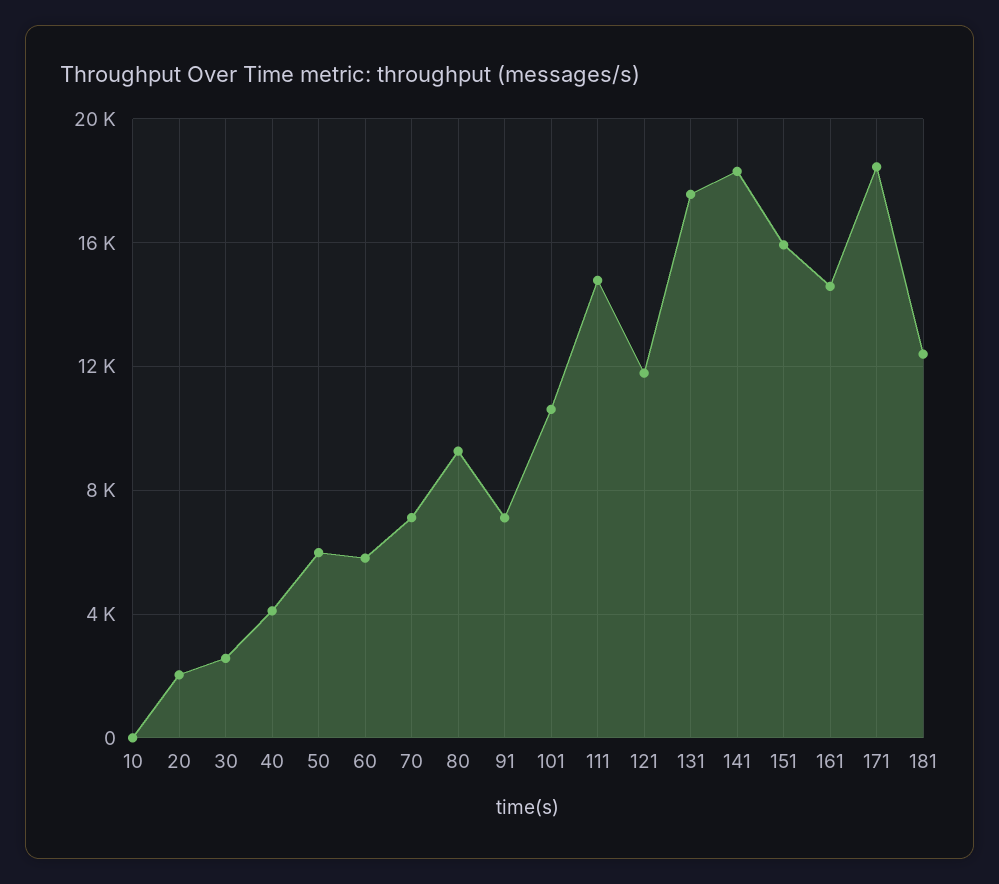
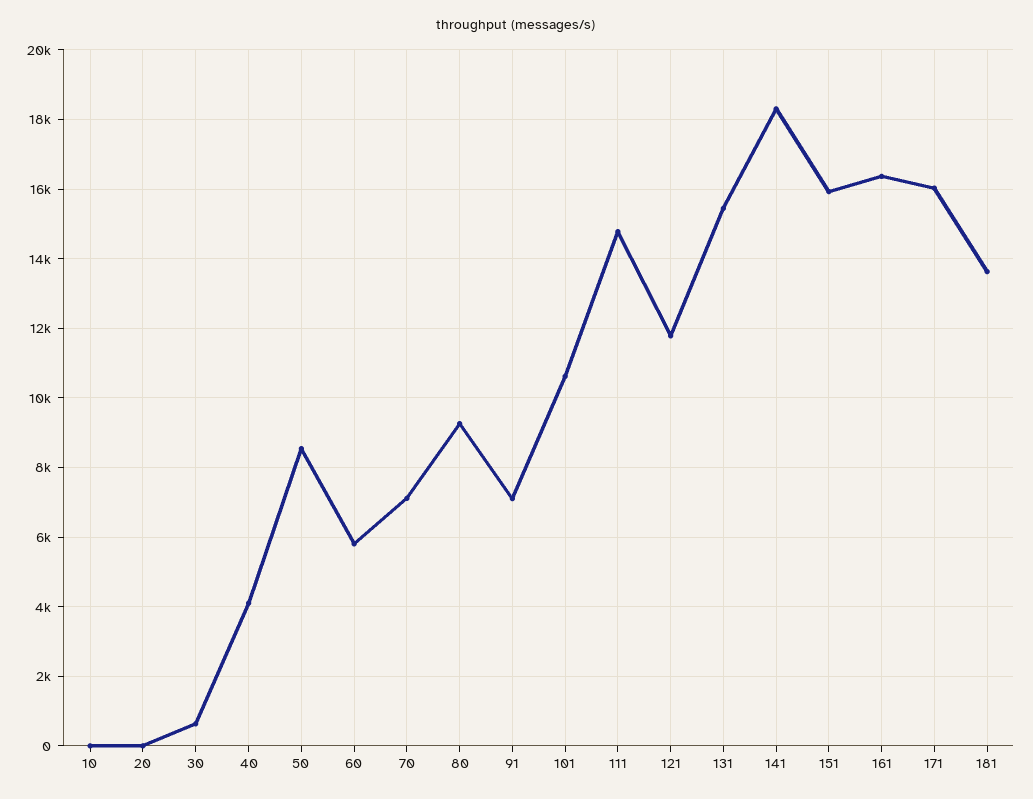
20: 2000 -> 0
30: 2500 -> 600
50: 6000 -> 8600
131: 17500 -> 15400
161: 14500 -> 16400
171: 18500 -> 16000
181: 12500 -> 13600

